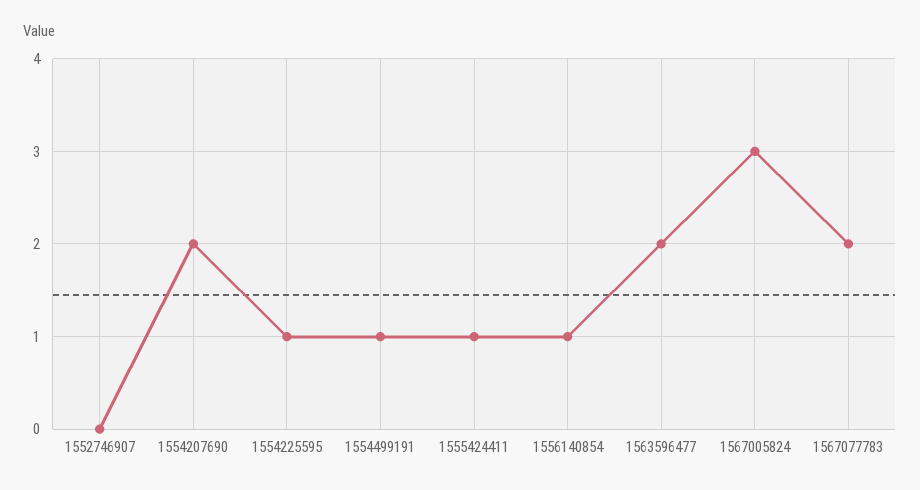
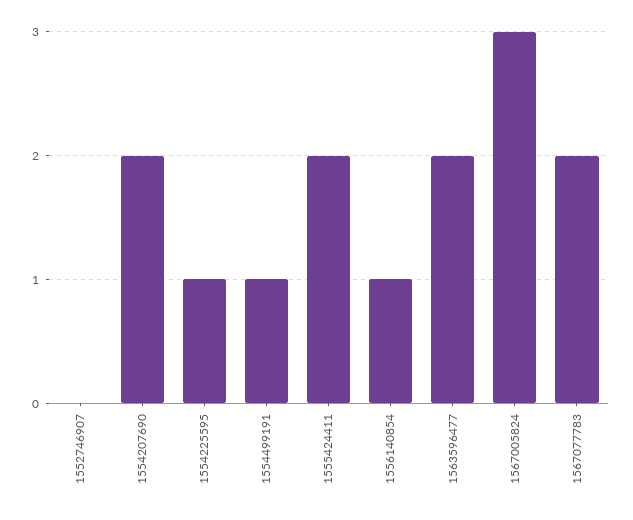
1555424411: 1 -> 2

